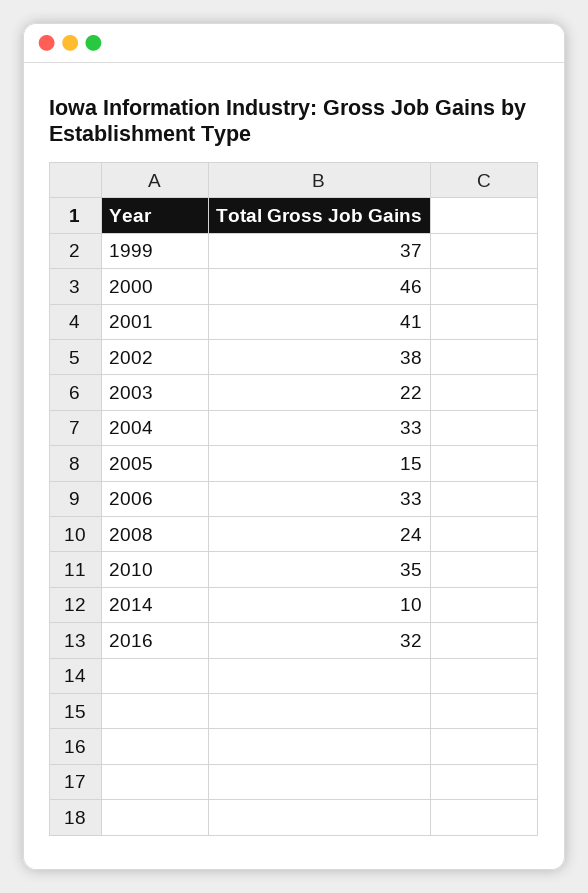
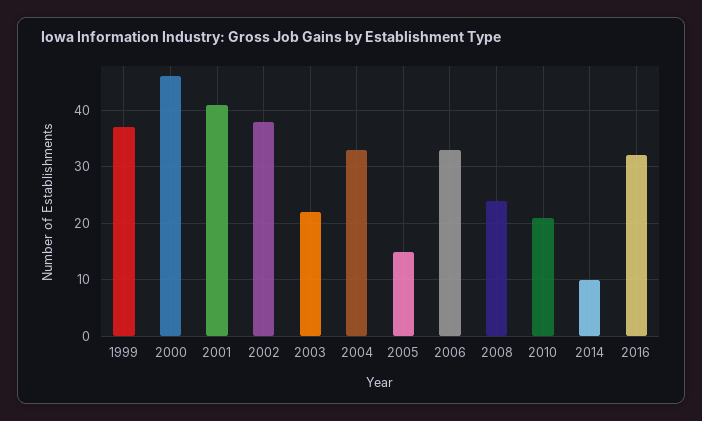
2010: 35 -> 20

